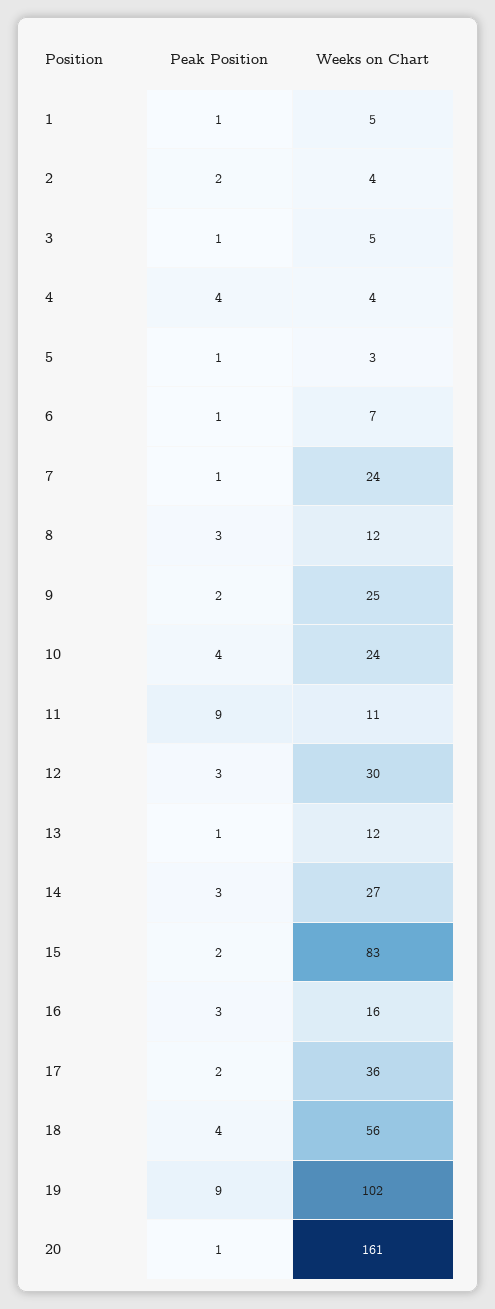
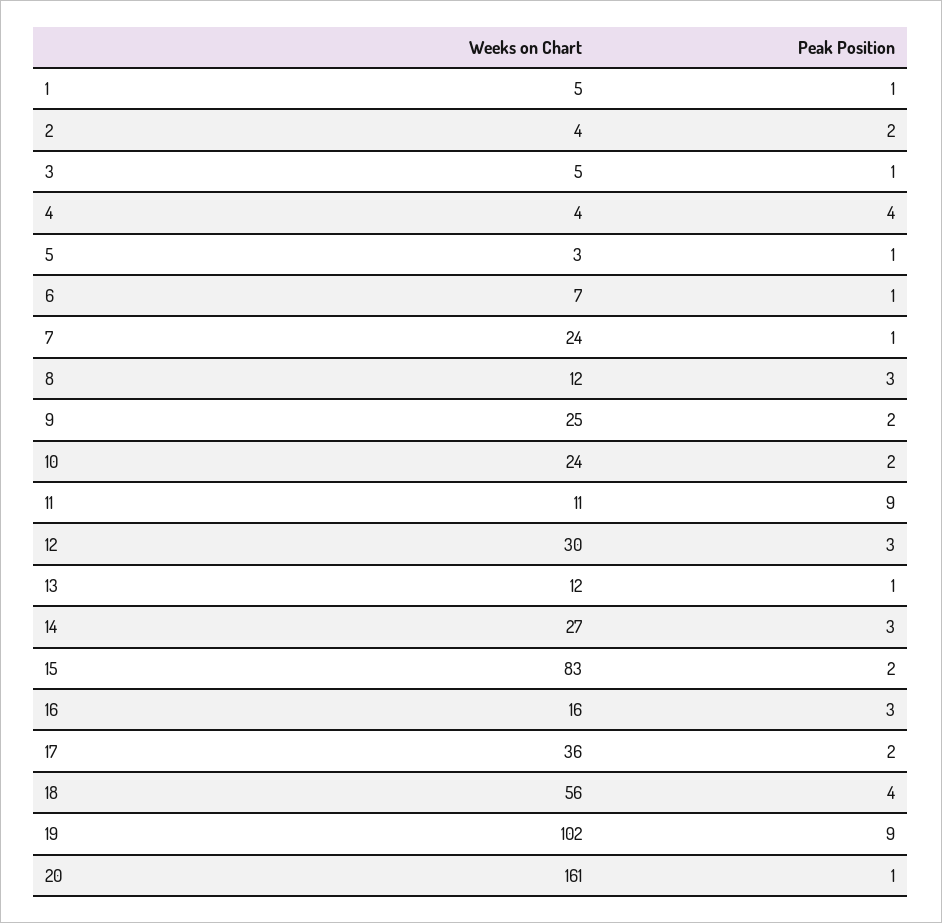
Peak Position, 10: 4 -> 2

